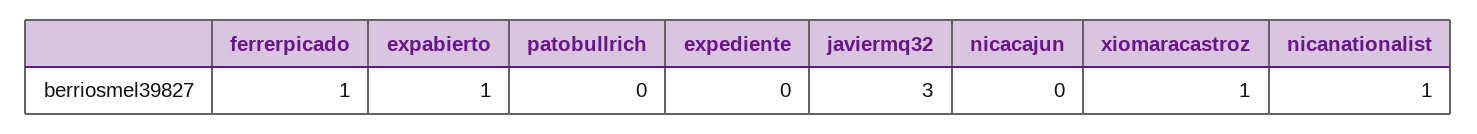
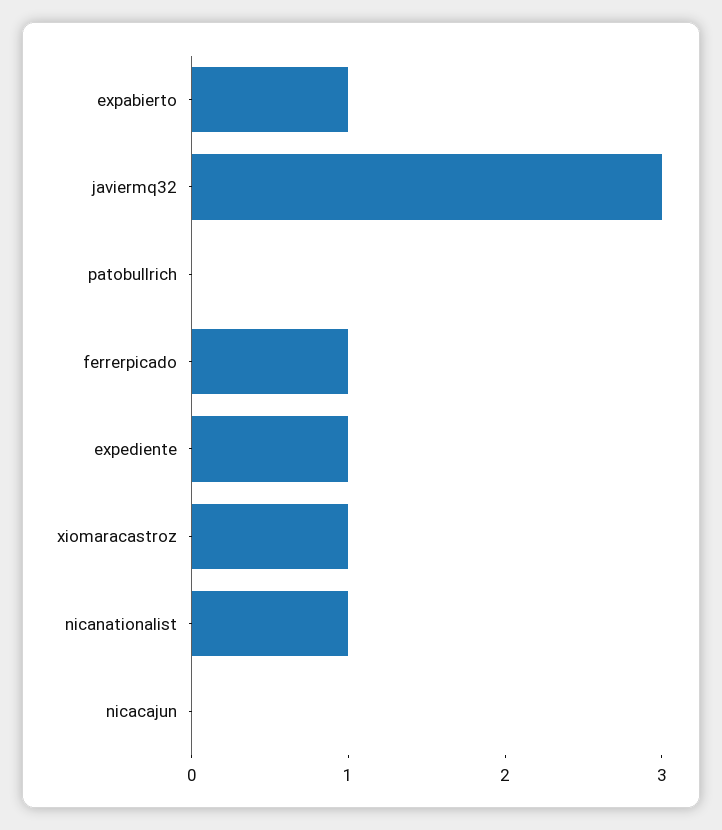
expediente: 0 -> 1

